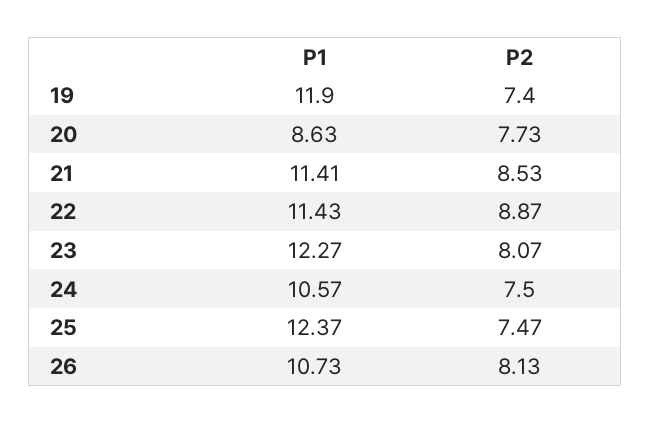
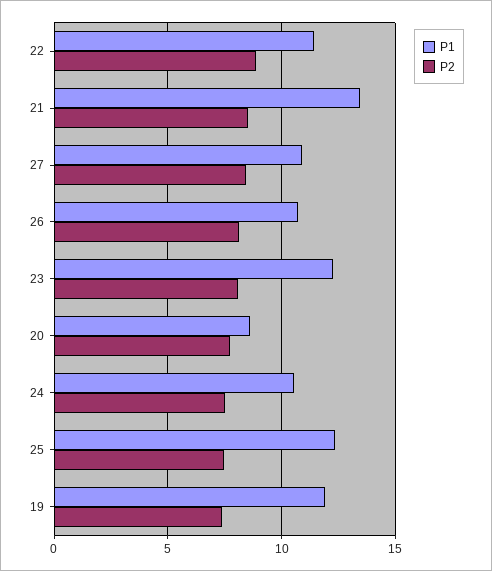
P1, 21: 11.41 -> 13.5
P1, 27: none -> 11
P2, 27: none -> 8.5

